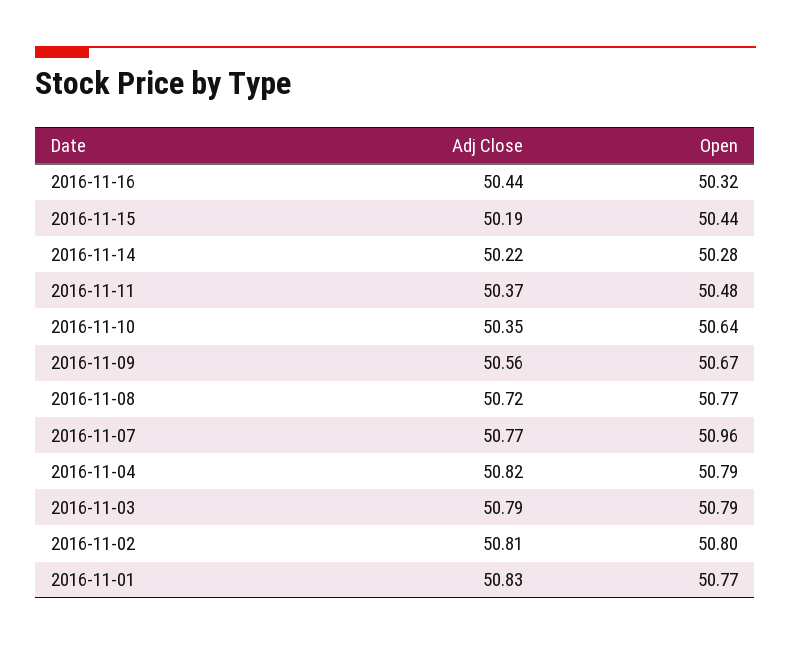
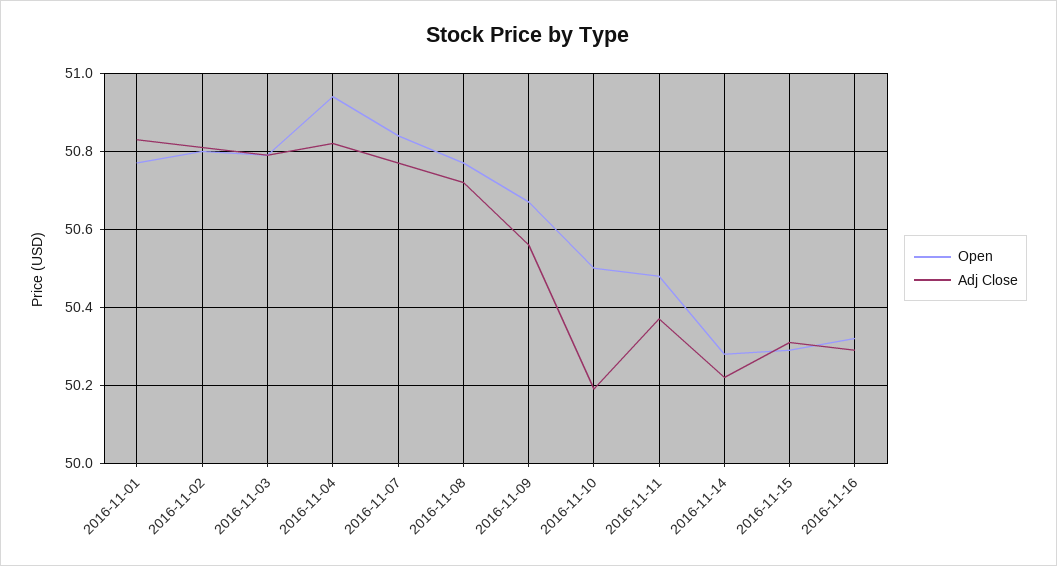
Adj Close, 2016-11-16: 50.44 -> 50.3
Adj Close, 2016-11-15: 50.19 -> 50.3
Open, 2016-11-15: 50.44 -> 50.3
Adj Close, 2016-11-10: 50.35 -> 50.2
Open, 2016-11-10: 50.64 -> 50.5
Open, 2016-11-07: 50.96 -> 50.85
Open, 2016-11-04: 50.79 -> 50.95

